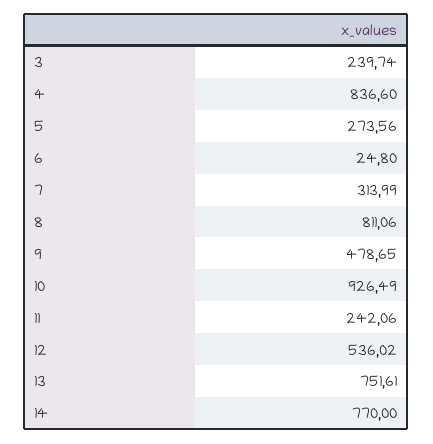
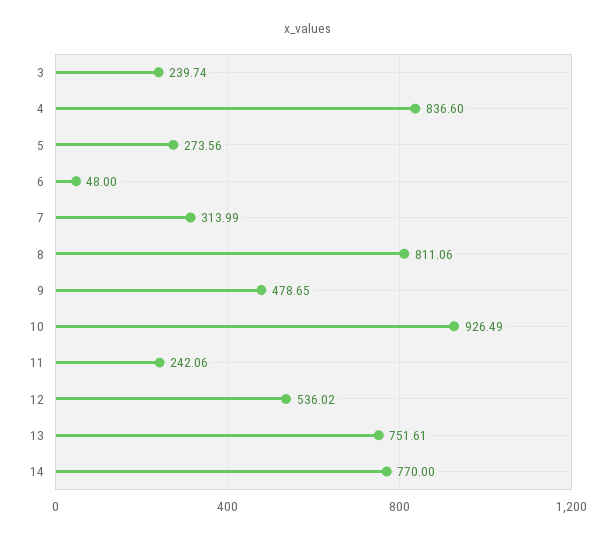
6: 24.8 -> 48

